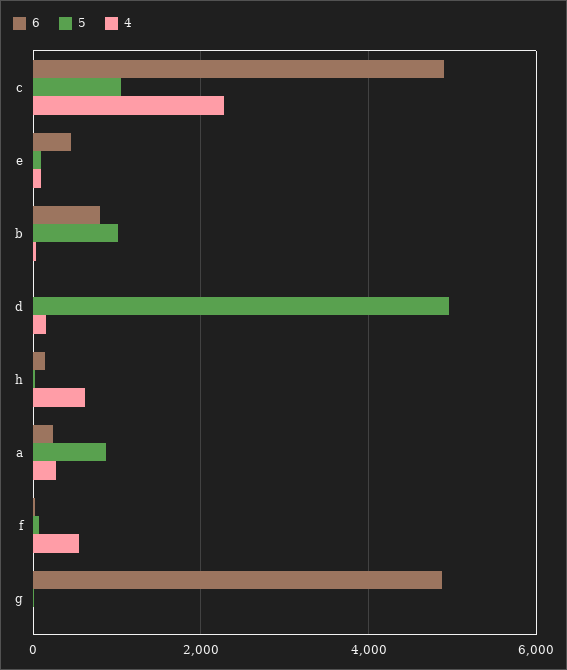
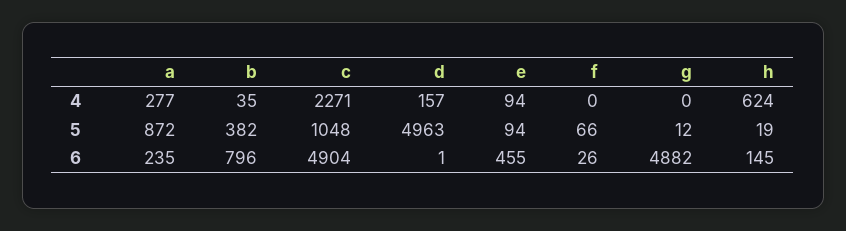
5, b: 1000 -> 382
4, f: 600 -> 0

